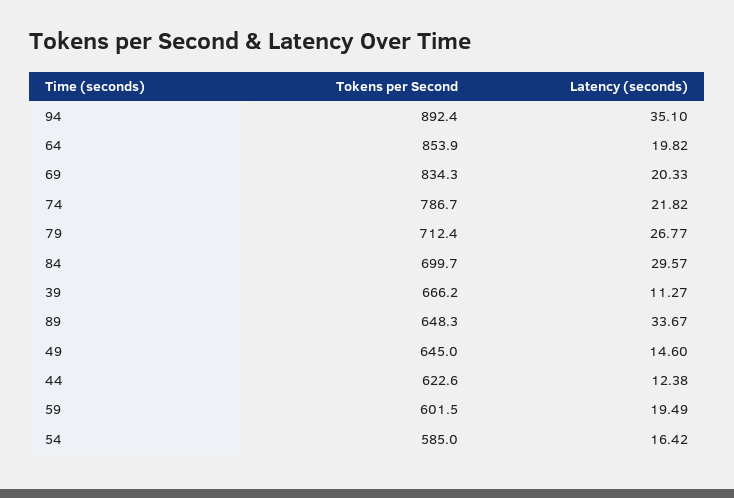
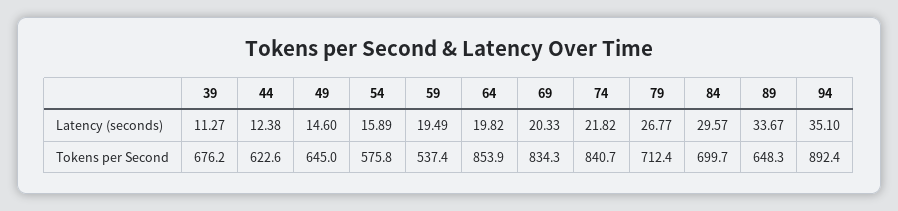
Tokens per Second, 74: 786.7 -> 840.7
Tokens per Second, 39: 666.2 -> 676.2
Tokens per Second, 59: 601.5 -> 537.4
Tokens per Second, 54: 585 -> 575.8
Latency (seconds), 54: 16.42 -> 15.89

